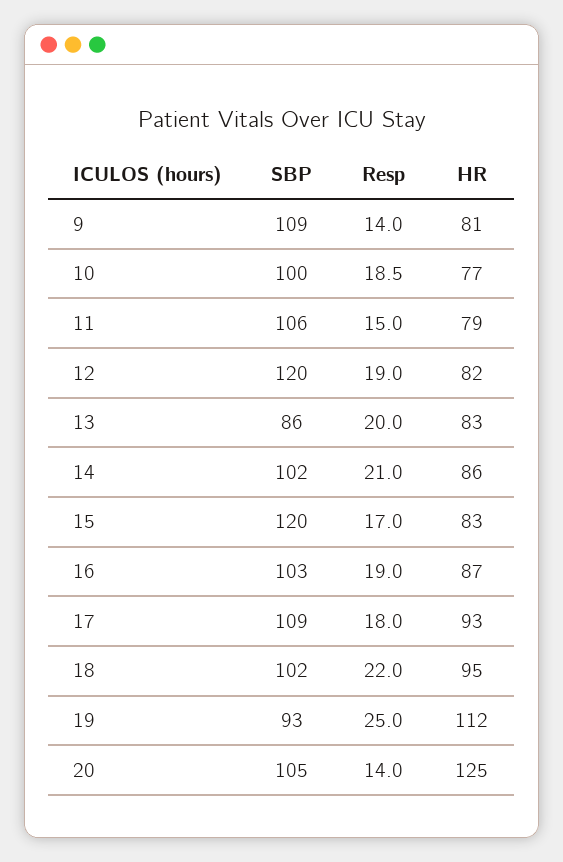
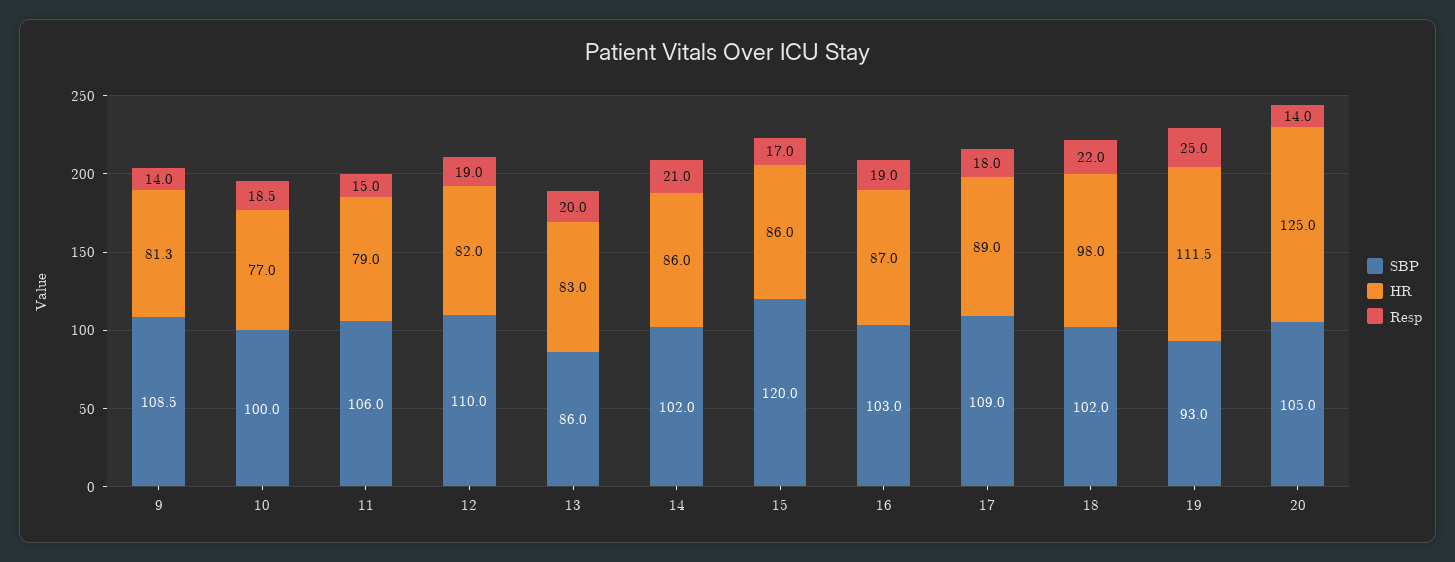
SBP, 12: 120 -> 110
HR, 15: 83 -> 86
HR, 17: 93 -> 89
HR, 18: 95 -> 98

